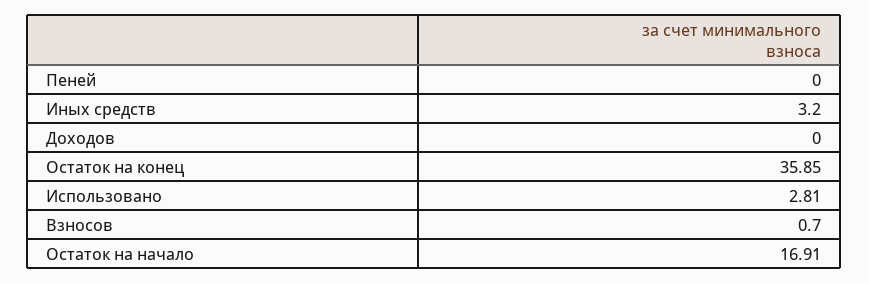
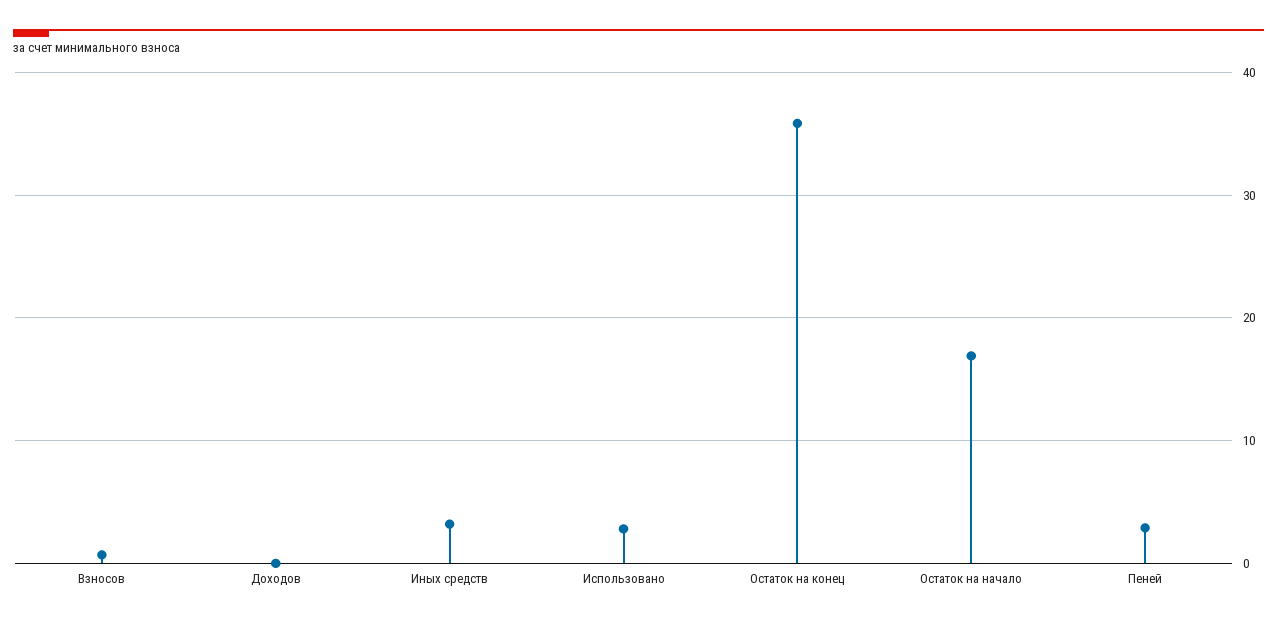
Пеней: 0 -> 3

